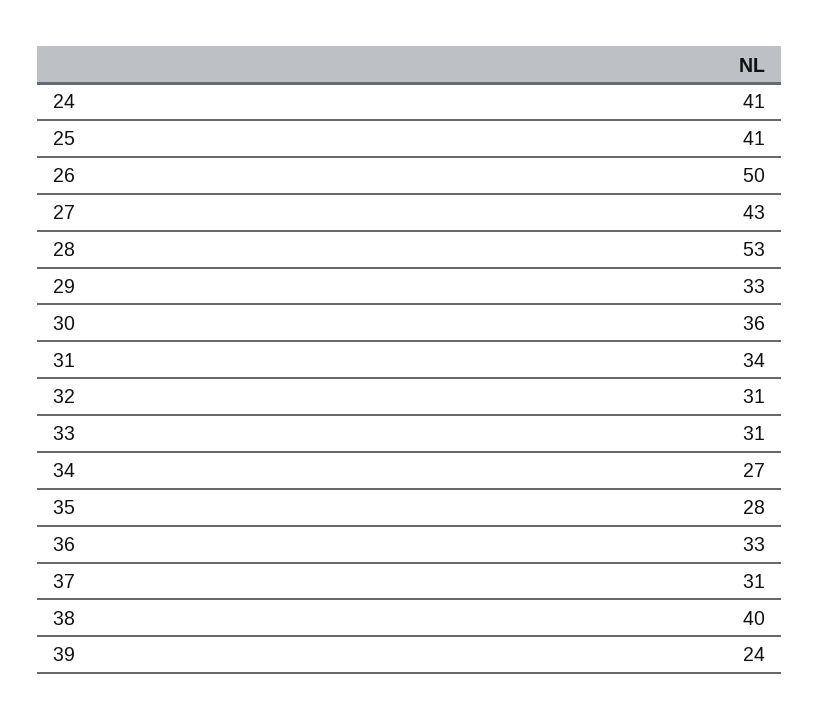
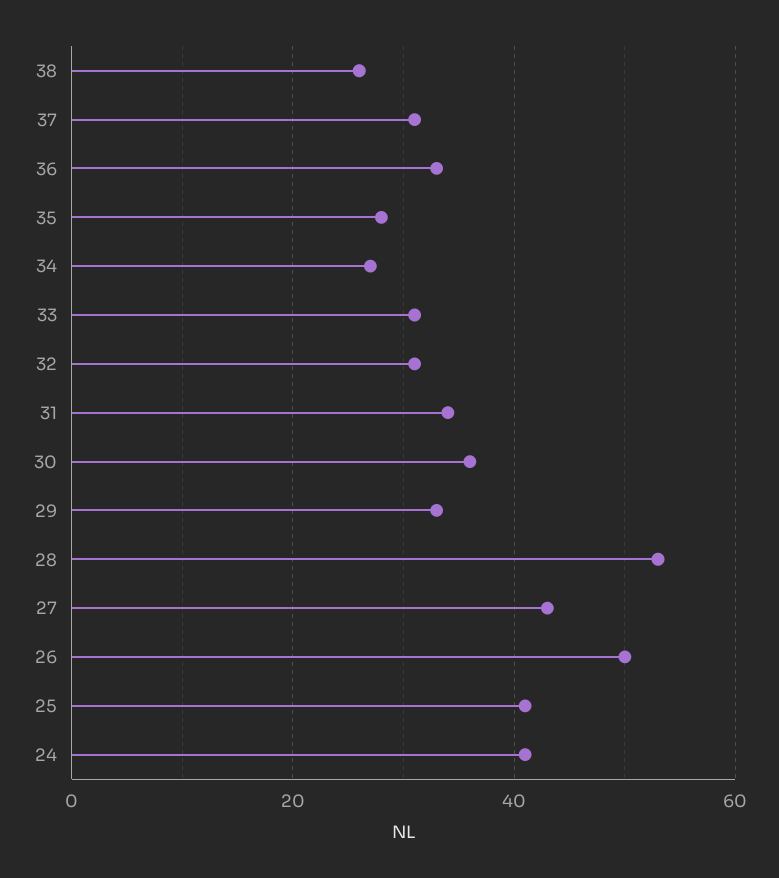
38: 40 -> 25
39: 24 -> none

